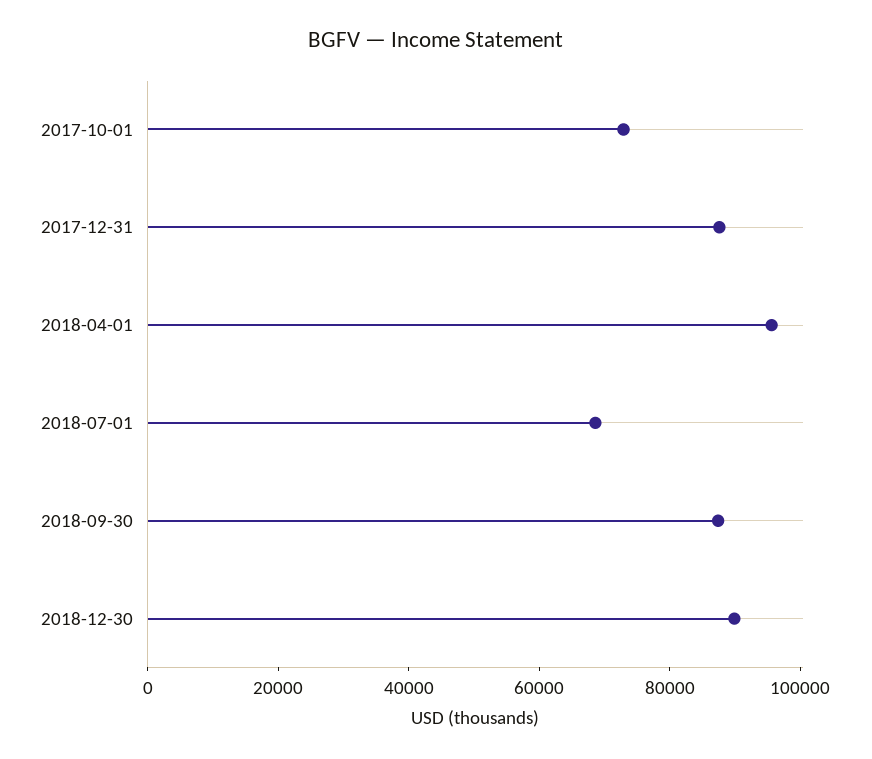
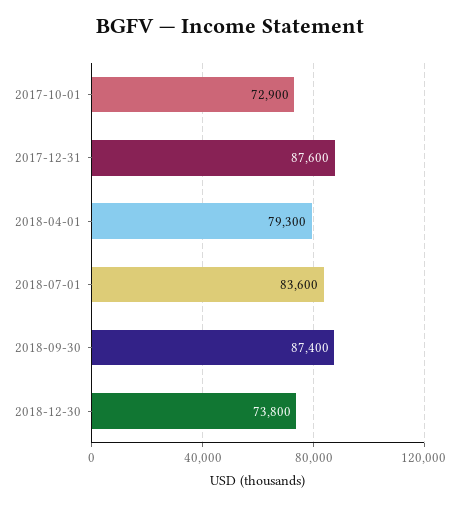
2018-04-01: 95000 -> 79300
2018-07-01: 70000 -> 83600
2018-12-30: 90000 -> 73800

